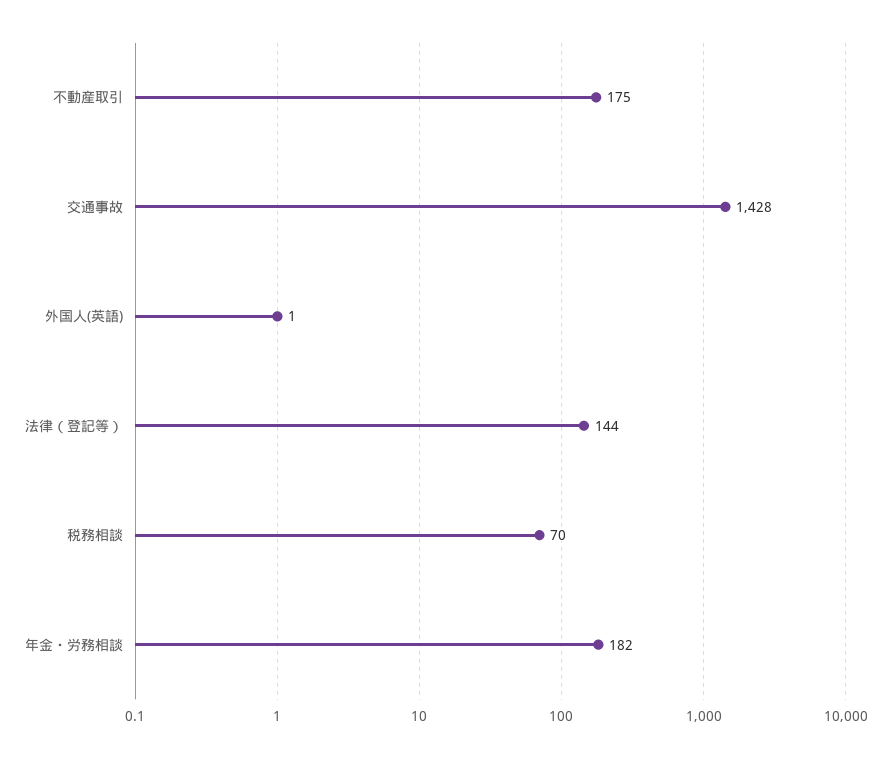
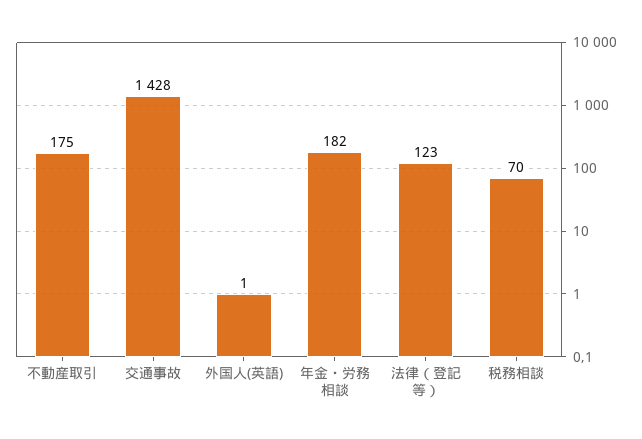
法律（登記等）: 144 -> 123

